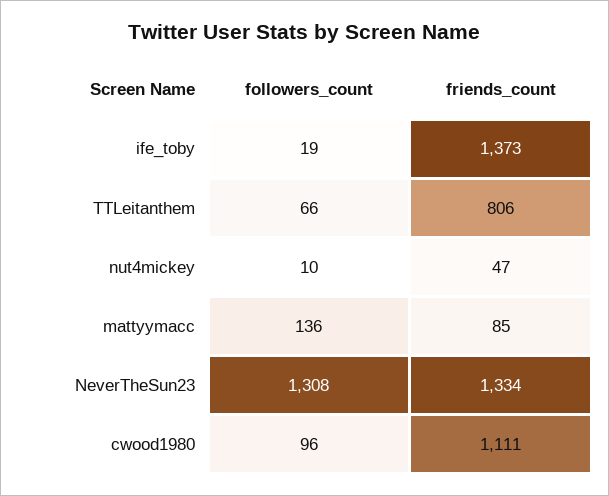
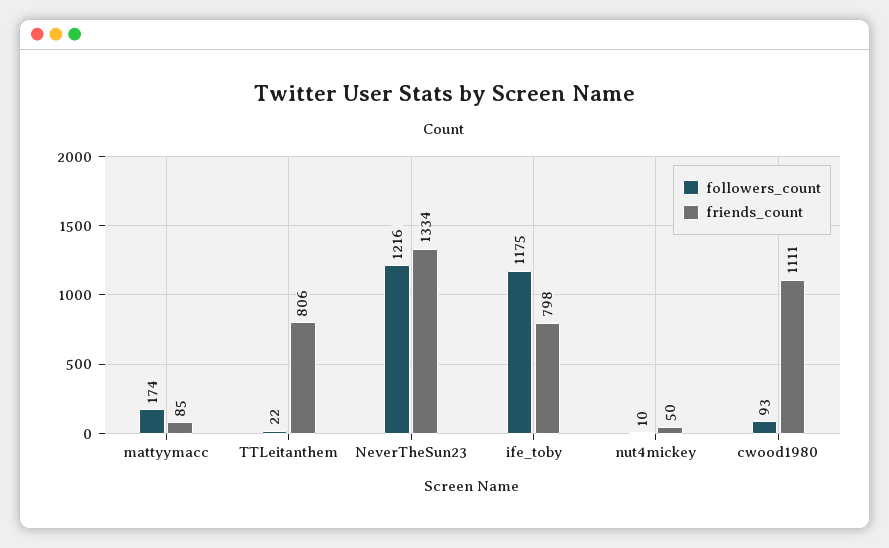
followers_count, ife_toby: 19 -> 1175
friends_count, ife_toby: 1373 -> 798
followers_count, TTLeitanthem: 66 -> 22
friends_count, nut4mickey: 47 -> 50
followers_count, mattyymacc: 136 -> 174
followers_count, NeverTheSun23: 1308 -> 1216
followers_count, cwood1980: 96 -> 93

